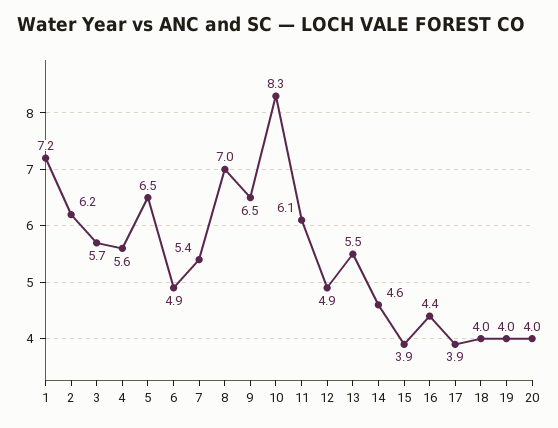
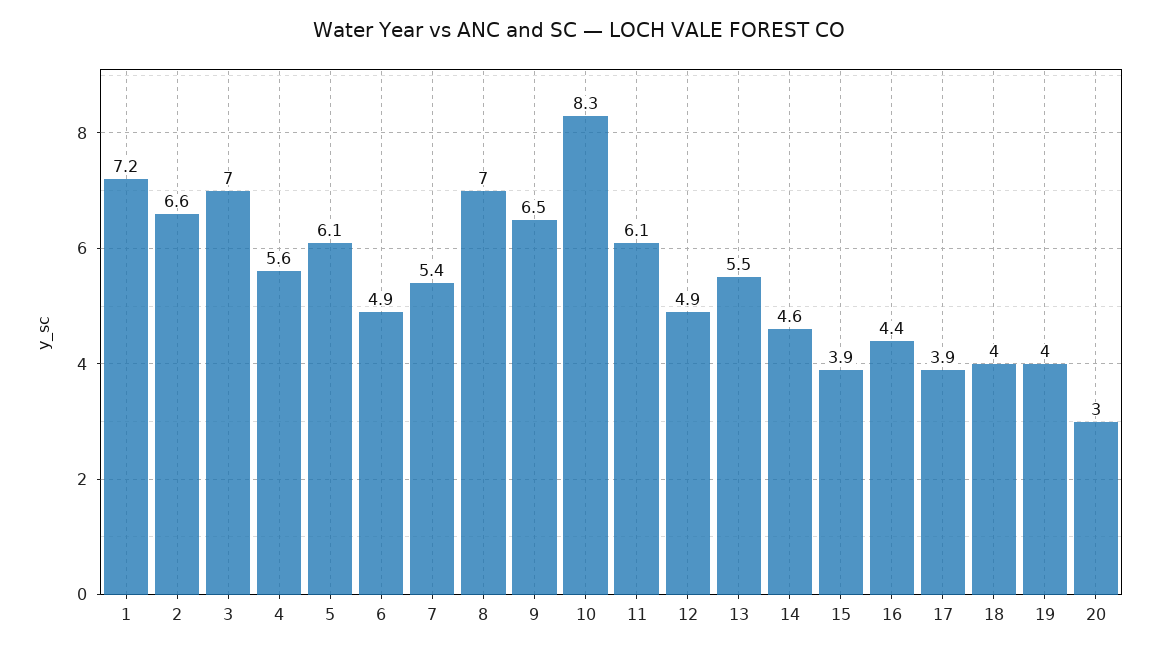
2: 6.2 -> 6.6
3: 5.7 -> 7
5: 6.5 -> 6.1
20: 4 -> 3

